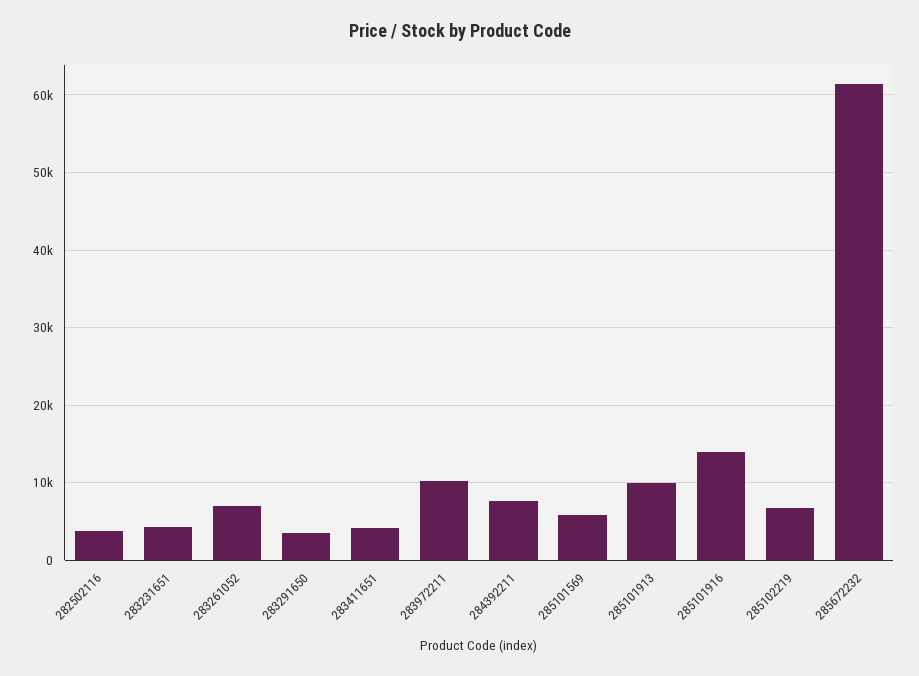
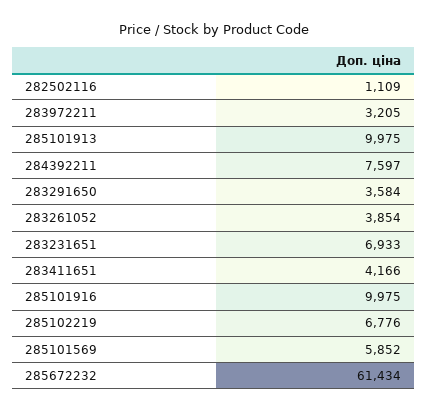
282502116: 4000 -> 1109
283231651: 4000 -> 6933
283261052: 7000 -> 3854
283972211: 10000 -> 3205
285101916: 14000 -> 9975

